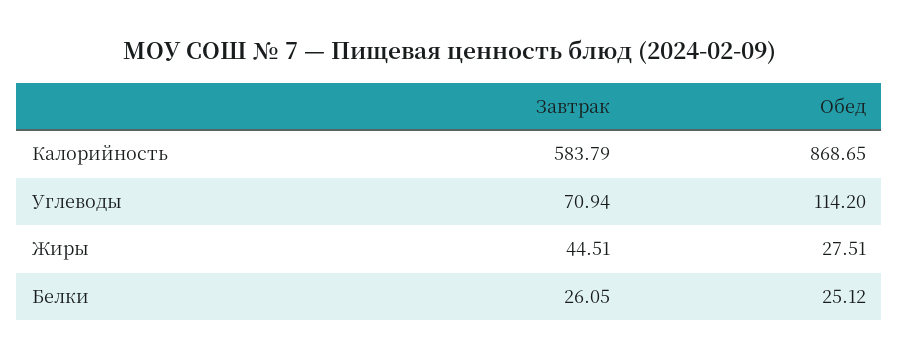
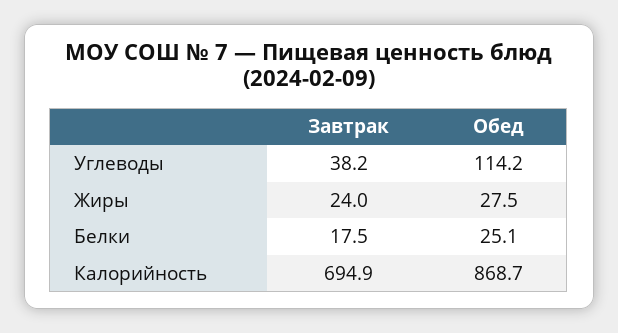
Завтрак, Калорийность: 583.79 -> 694.9
Завтрак, Углеводы: 70.94 -> 38.2
Завтрак, Жиры: 44.51 -> 24
Завтрак, Белки: 26.05 -> 17.5

